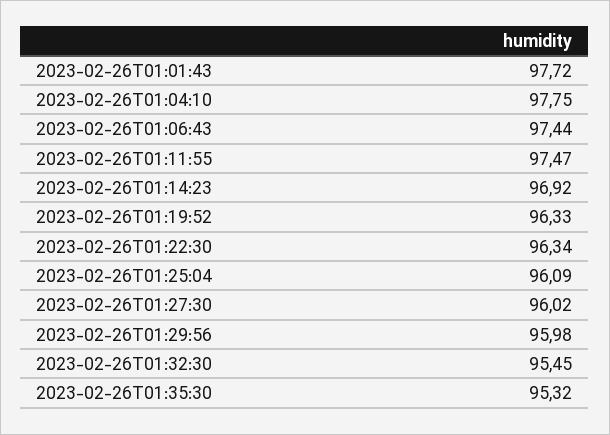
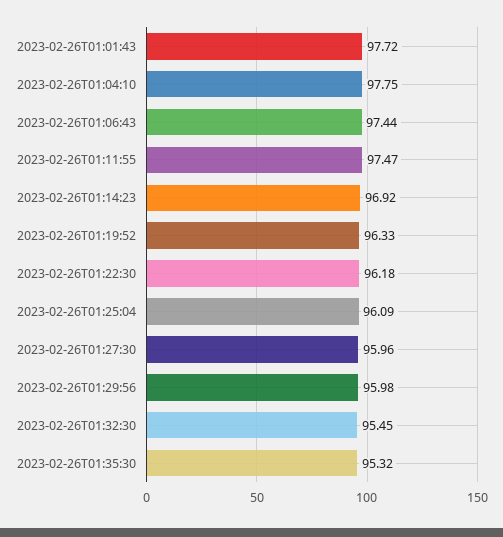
2023-02-26T01:22:30: 96.34 -> 96.18
2023-02-26T01:27:30: 96.02 -> 95.96

